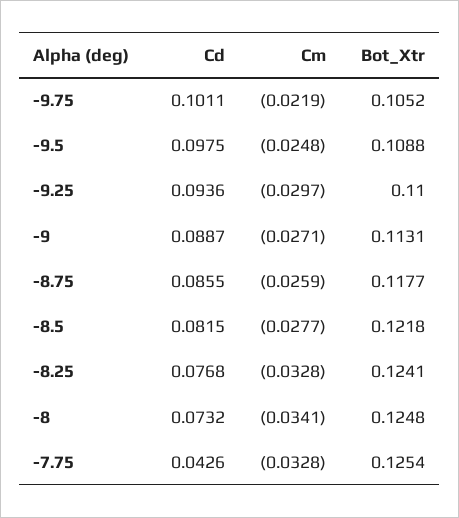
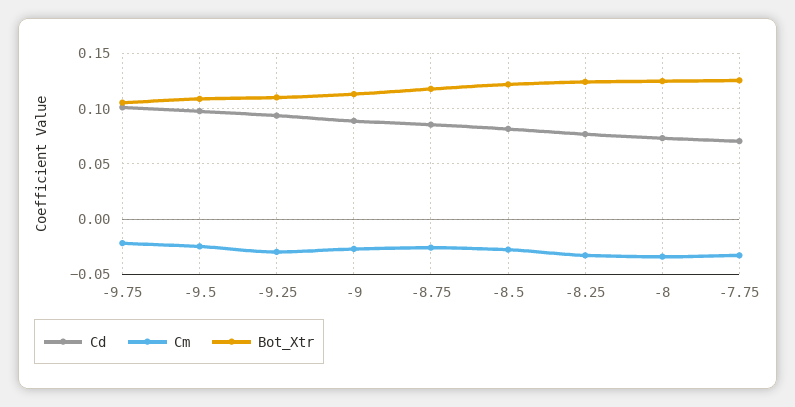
Cd, -7.75: 0.0426 -> 0.07

